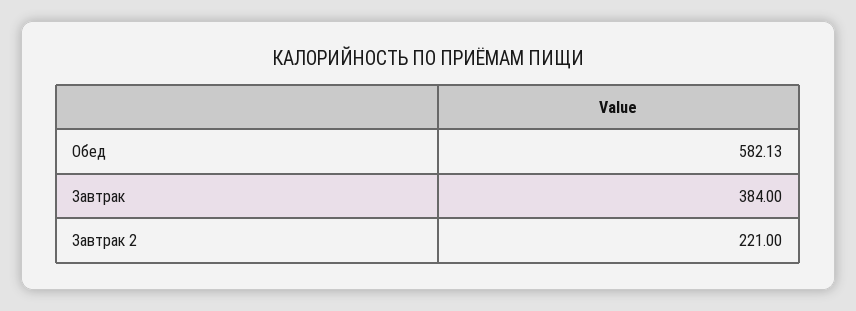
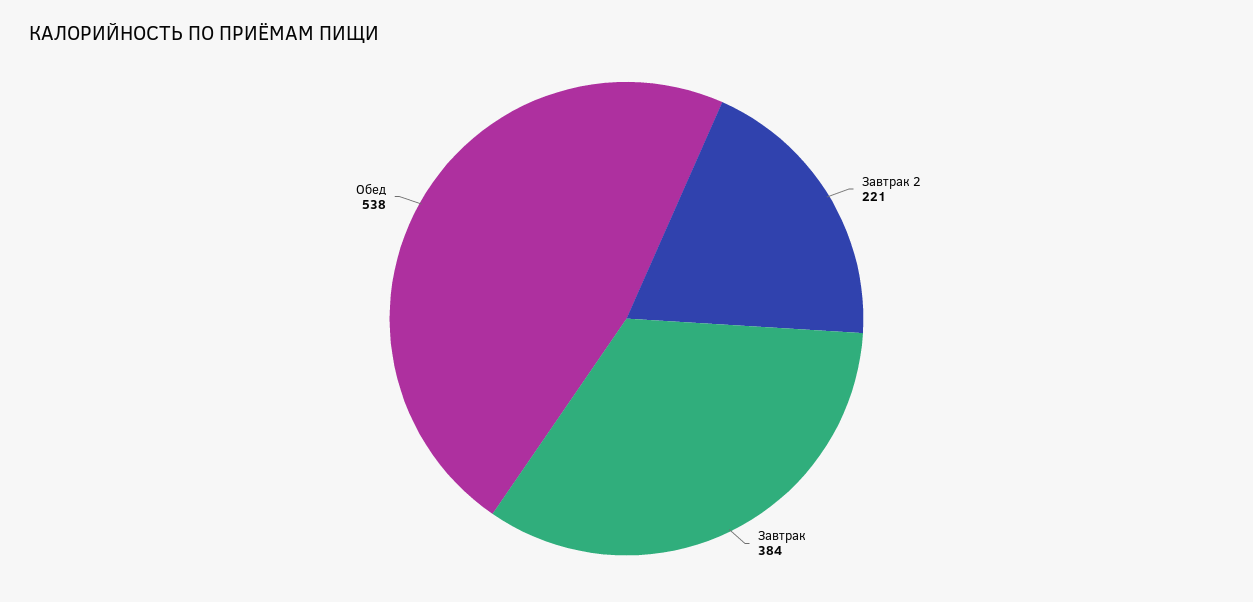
Обед: 582.13 -> 538

